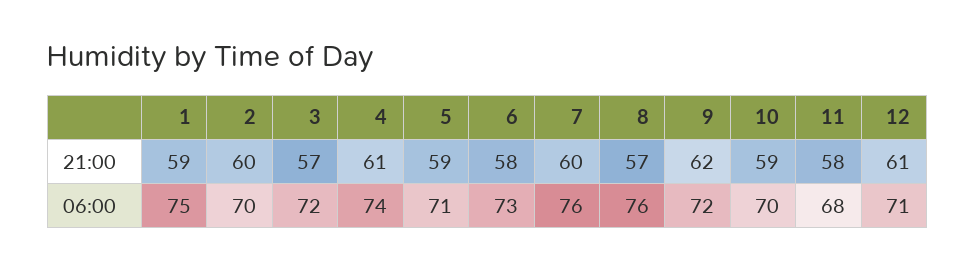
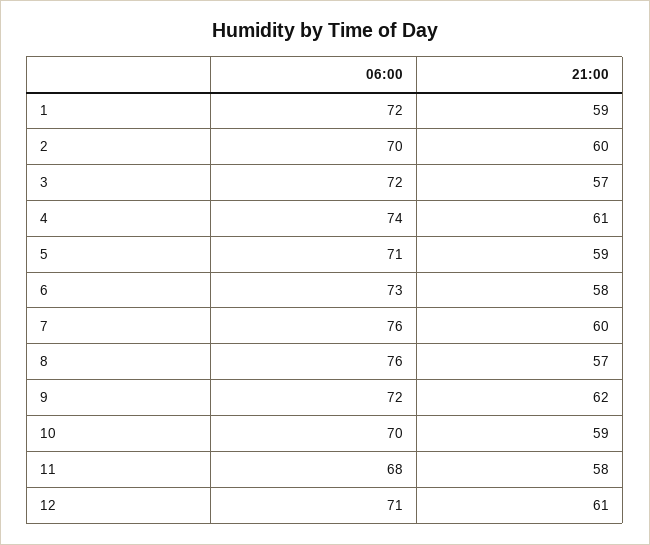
1, 06:00: 75 -> 72

